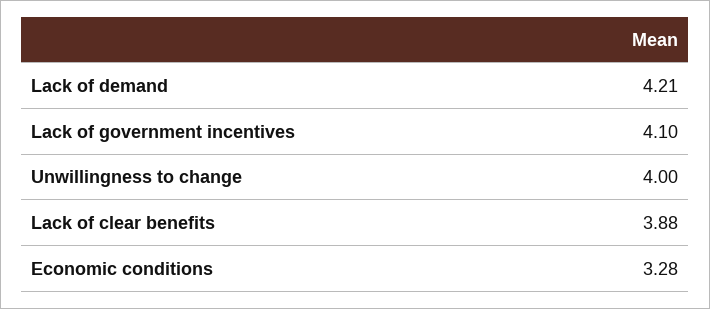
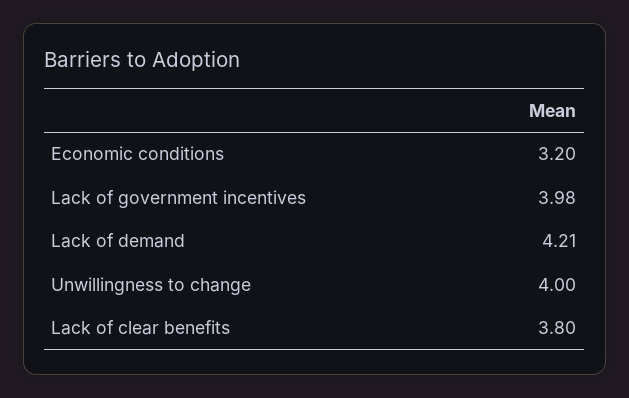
Lack of government incentives: 4.1 -> 3.98
Lack of clear benefits: 3.88 -> 3.8
Economic conditions: 3.28 -> 3.2

